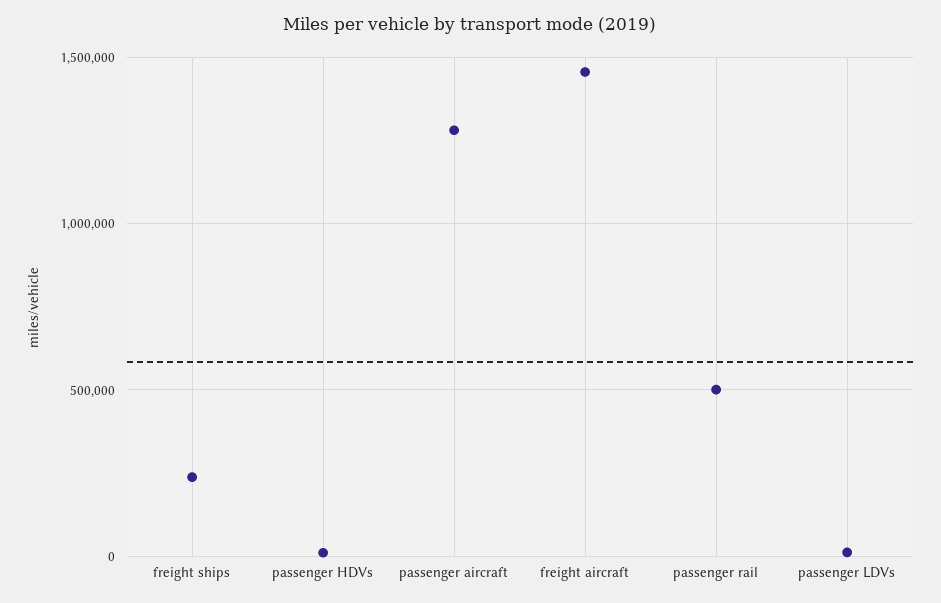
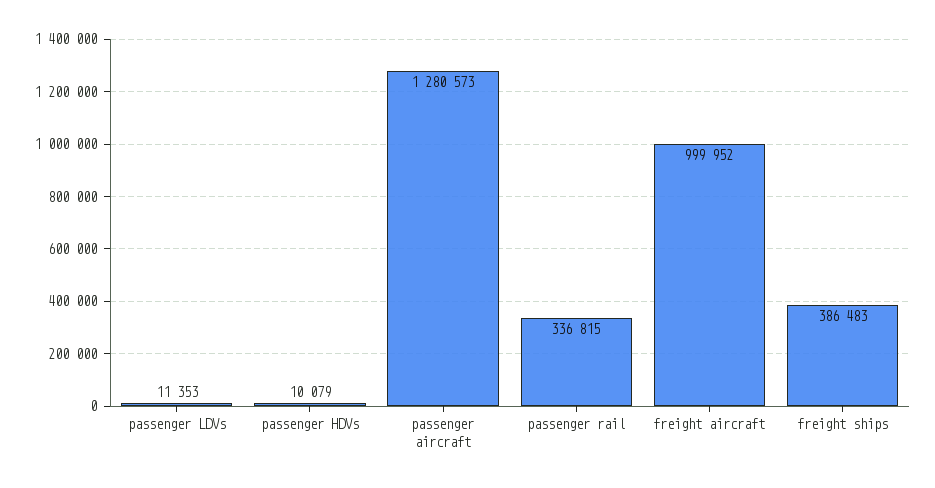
freight ships: 250000 -> 386483
freight aircraft: 1450000 -> 999952
passenger rail: 500000 -> 336815

